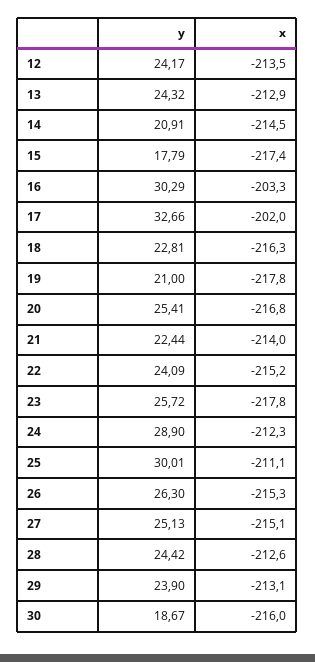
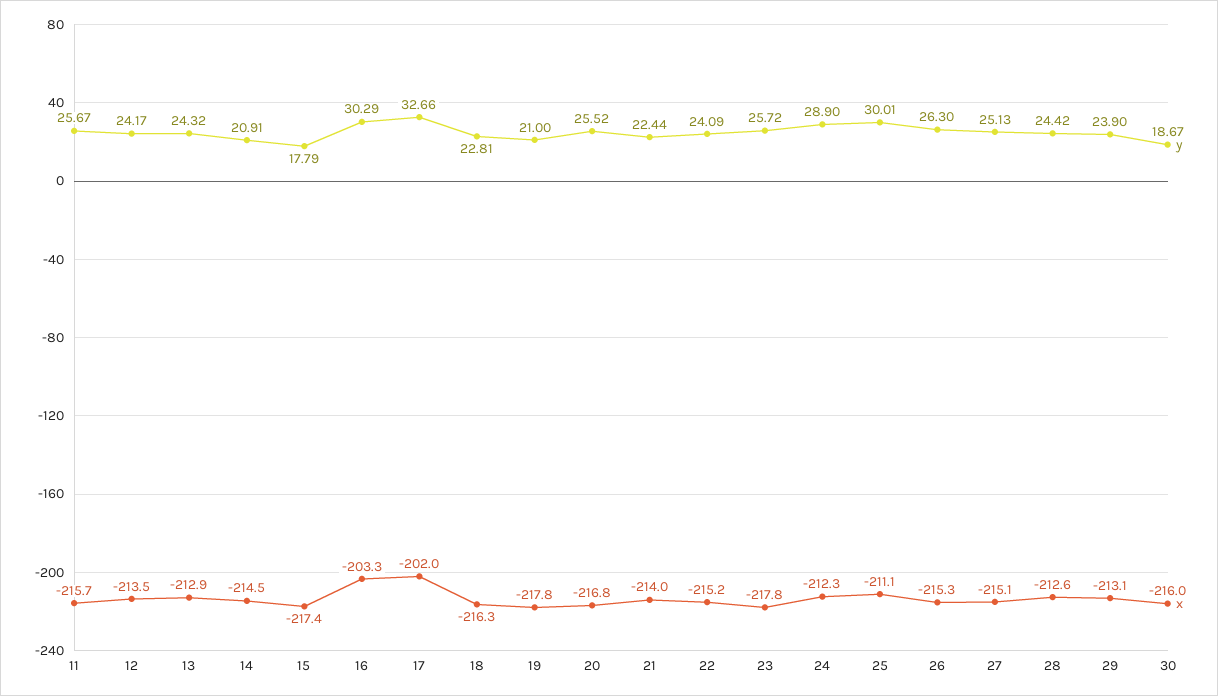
y, 20: 25.41 -> 25.52
y, 11: none -> 25.67
x, 11: none -> -215.7

